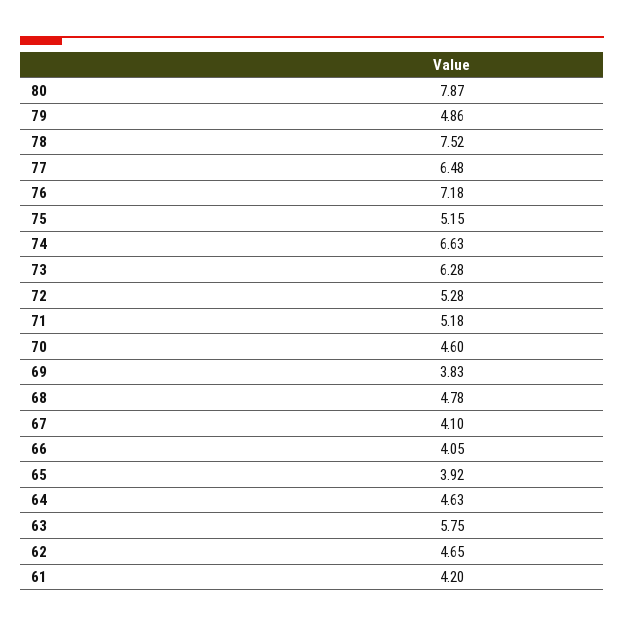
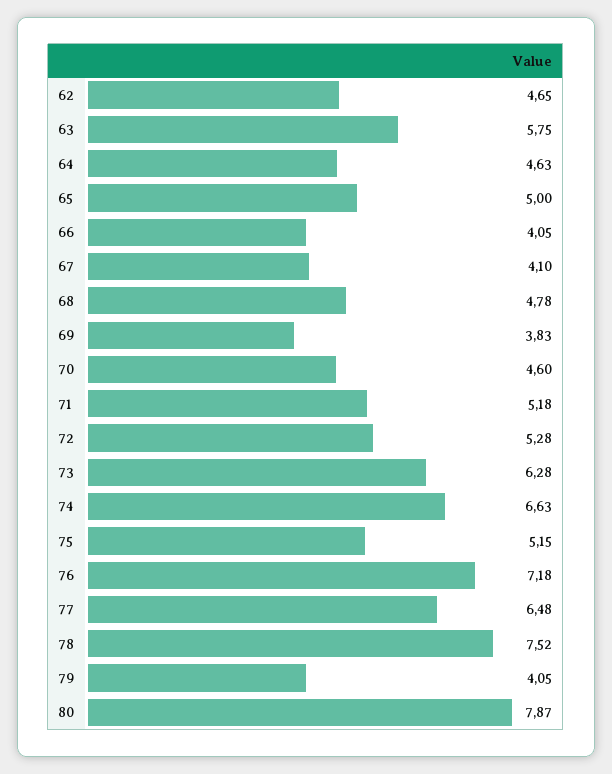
79: 4.86 -> 4.05
65: 3.92 -> 5
61: 4.2 -> none

